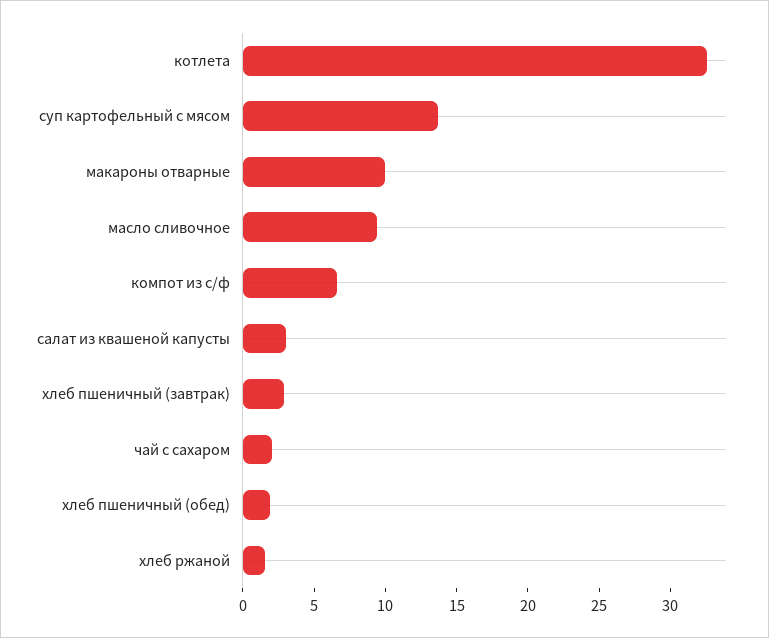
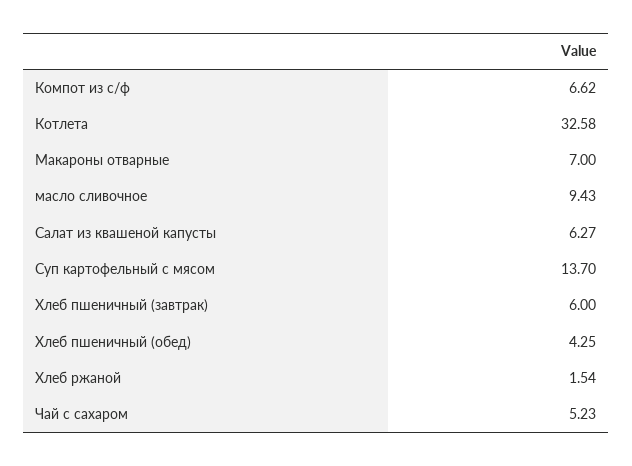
макароны отварные: 10 -> 7
салат из квашеной капусты: 3 -> 6.27
хлеб пшеничный (завтрак): 3 -> 6
чай с сахаром: 2 -> 5.23
хлеб пшеничный (обед): 2 -> 4.25

